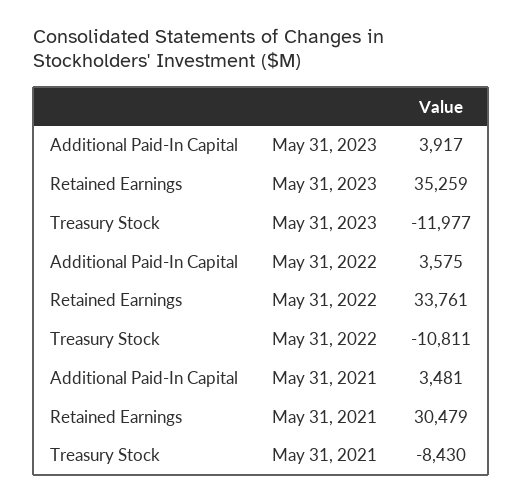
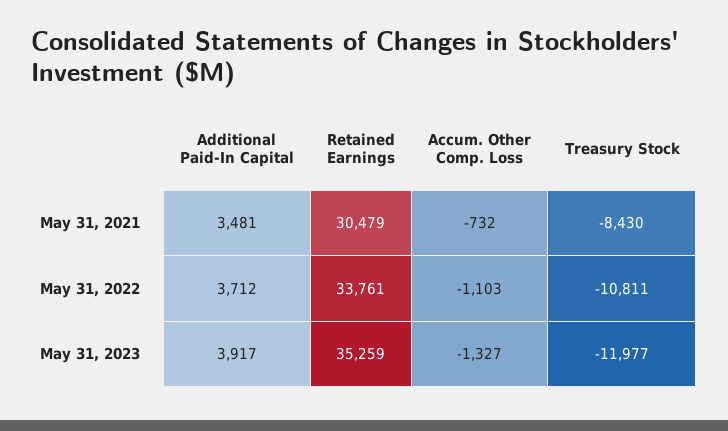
Additional Paid-In Capital, May 31, 2022: 3575 -> 3712
Accum. Other Comp. Loss, May 31, 2021: none -> -732
Accum. Other Comp. Loss, May 31, 2022: none -> -1103
Accum. Other Comp. Loss, May 31, 2023: none -> -1327

